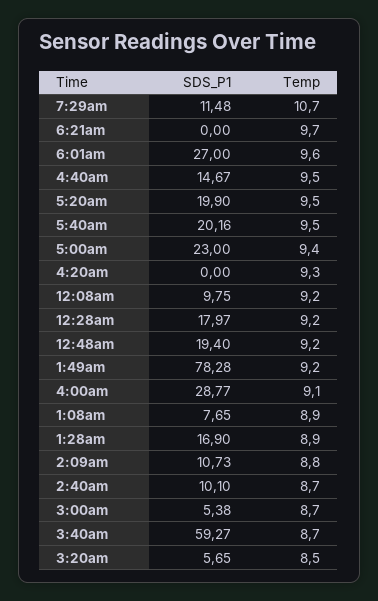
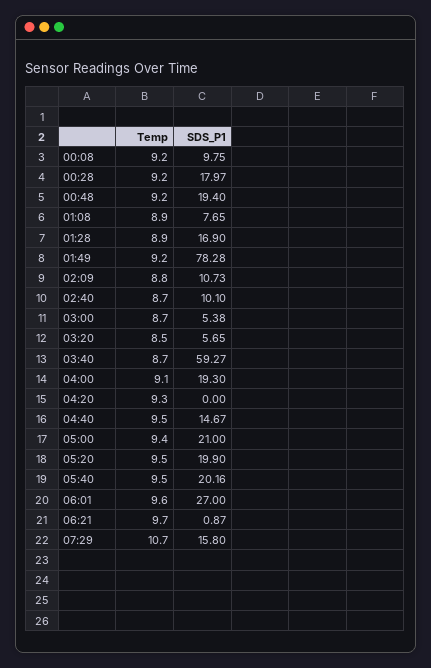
SDS_P1, 7:29am: 11.48 -> 15.8
SDS_P1, 6:21am: 0 -> 0.87
SDS_P1, 5:00am: 23 -> 21
SDS_P1, 4:00am: 28.77 -> 19.3

